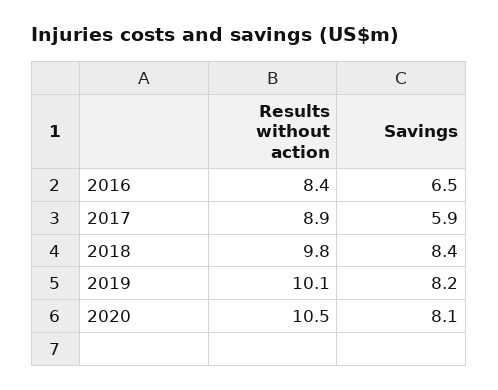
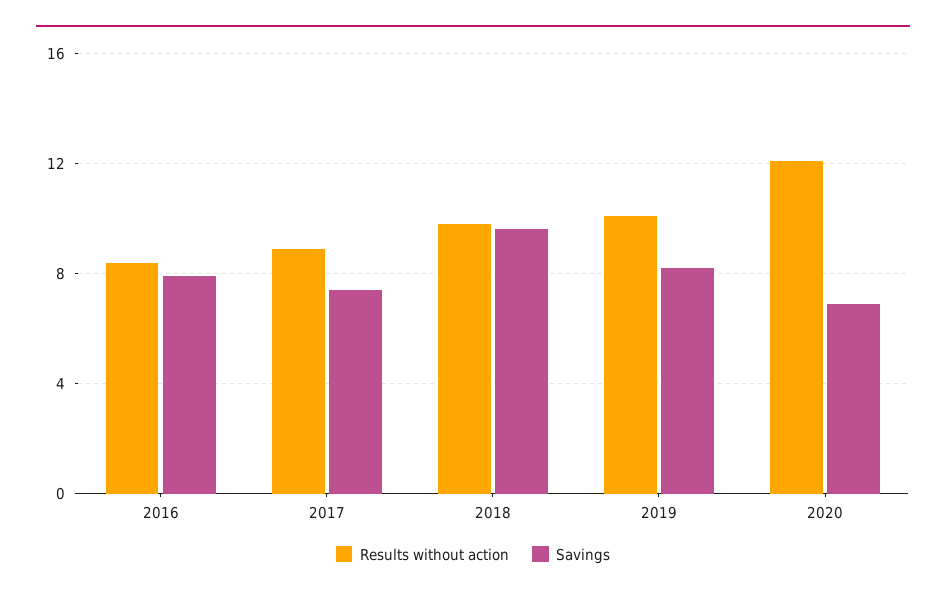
Savings, 2016: 6.5 -> 8
Savings, 2017: 5.9 -> 7.5
Savings, 2018: 8.4 -> 9.5
Results without action, 2020: 10.5 -> 12
Savings, 2020: 8.1 -> 7

